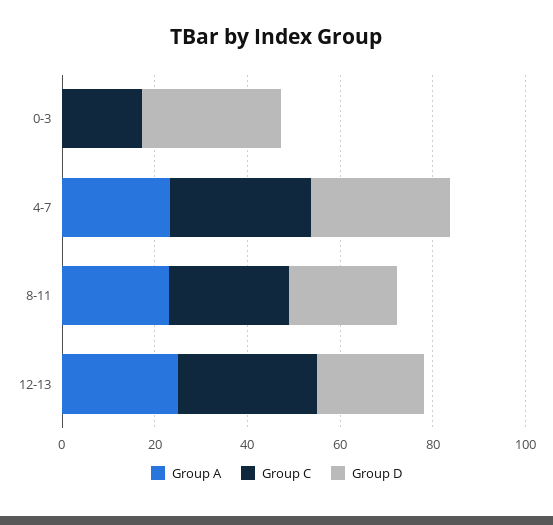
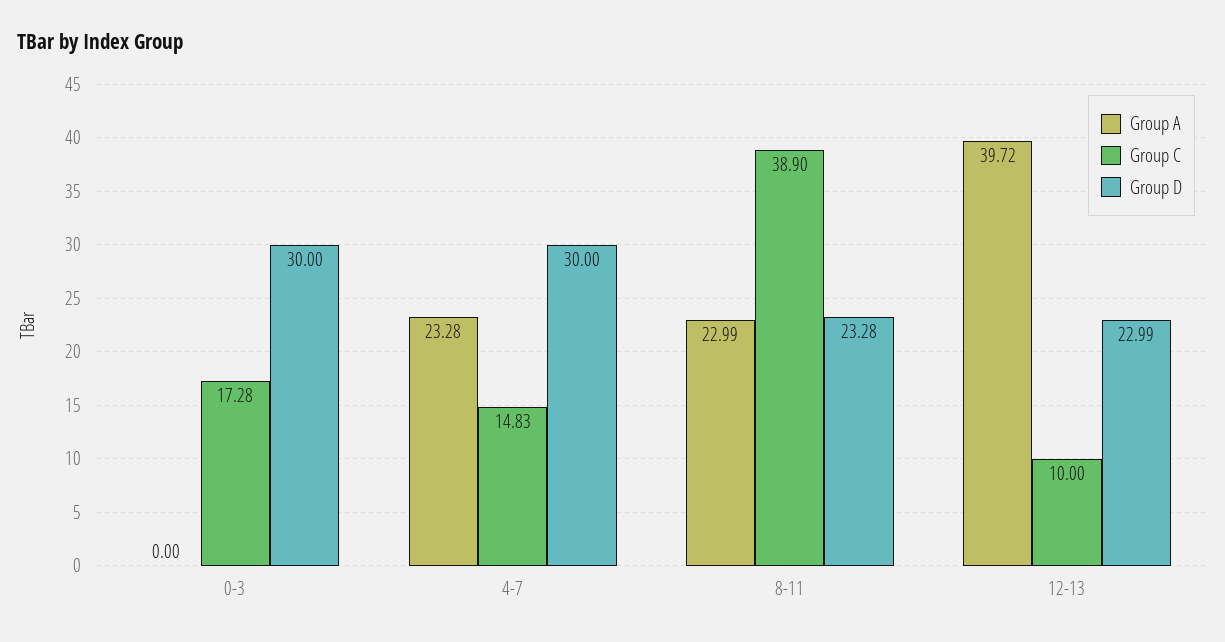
Group C, 4-7: 30 -> 14.83
Group C, 8-11: 25 -> 38.9
Group A, 12-13: 25 -> 39.72
Group C, 12-13: 30 -> 10

